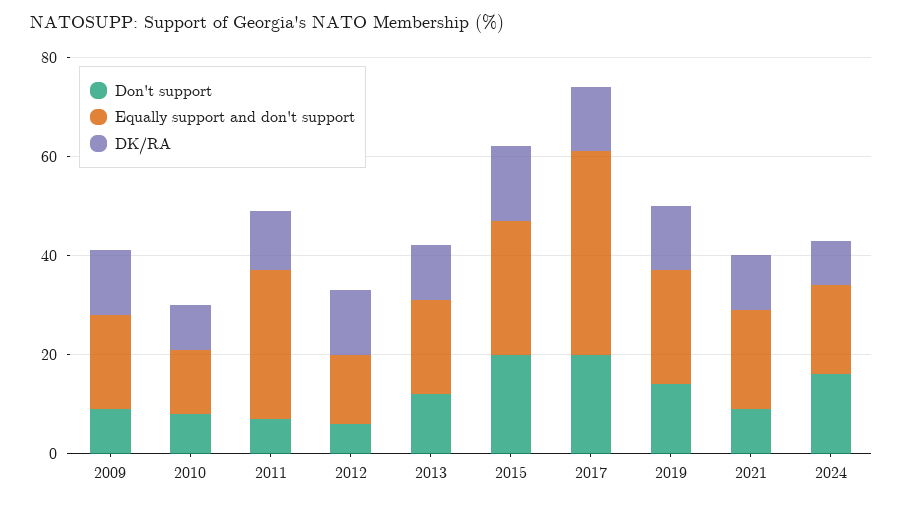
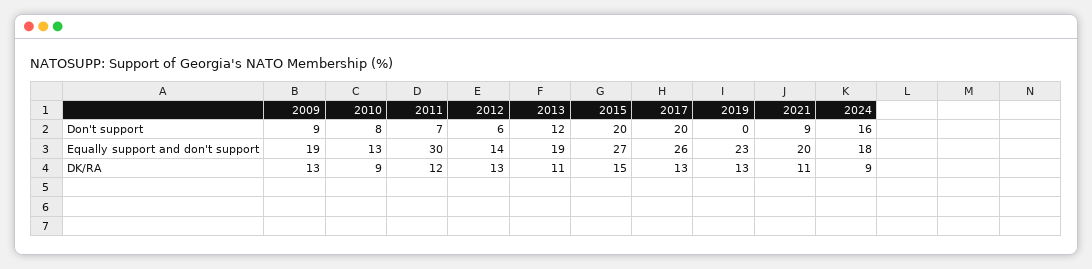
Equally support and don't support, 2017: 40 -> 26
Don't support, 2019: 15 -> 0

